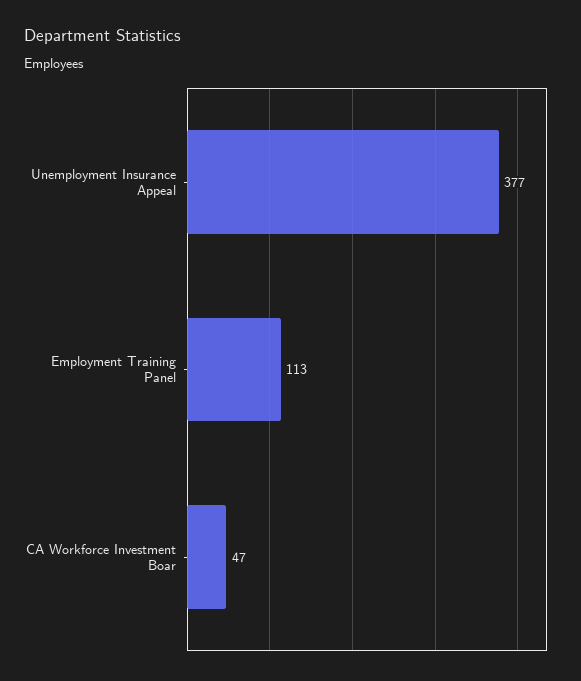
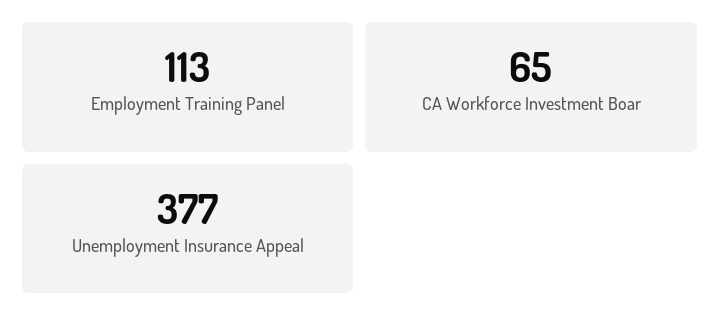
CA Workforce Investment Boar: 47 -> 65

